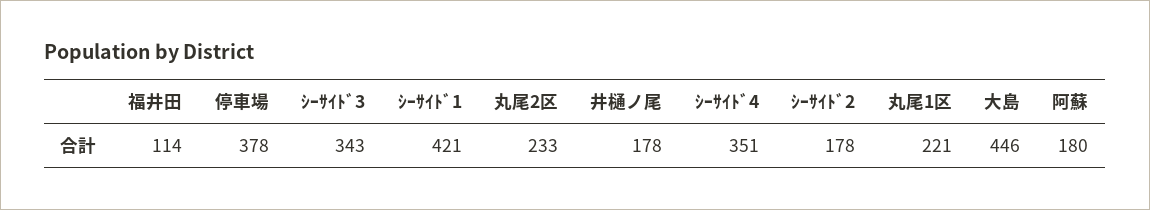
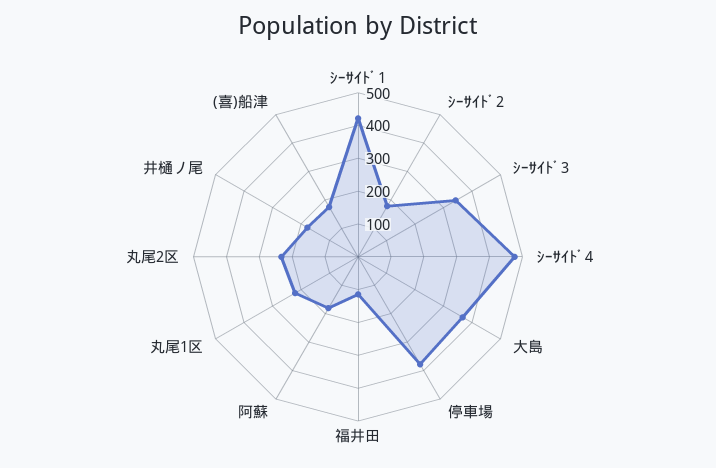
ｼｰｻｲﾄﾞ4: 351 -> 475
大島: 446 -> 375
(喜)船津: none -> 175

